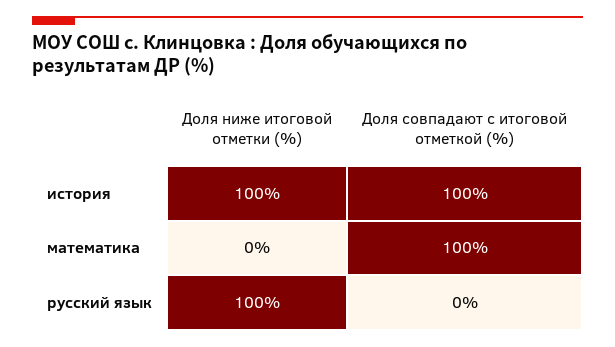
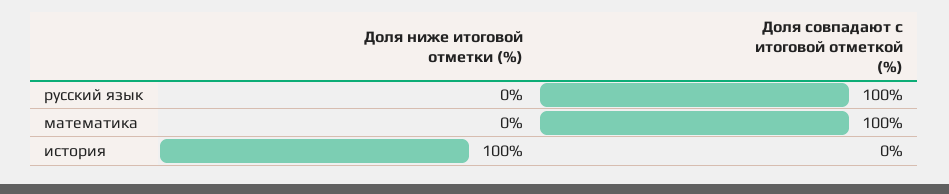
Доля совпадают с итоговой отметкой (%), история: 100 -> 0
Доля ниже итоговой отметки (%), русский язык: 100 -> 0
Доля совпадают с итоговой отметкой (%), русский язык: 0 -> 100

